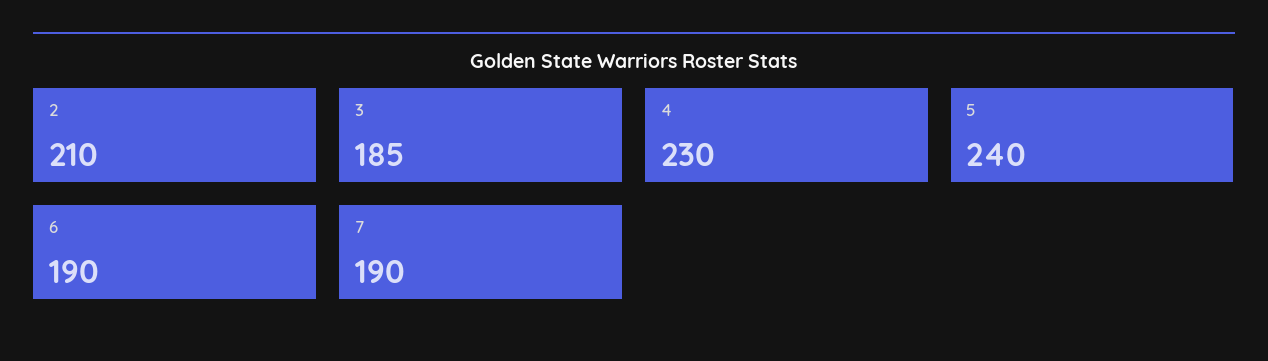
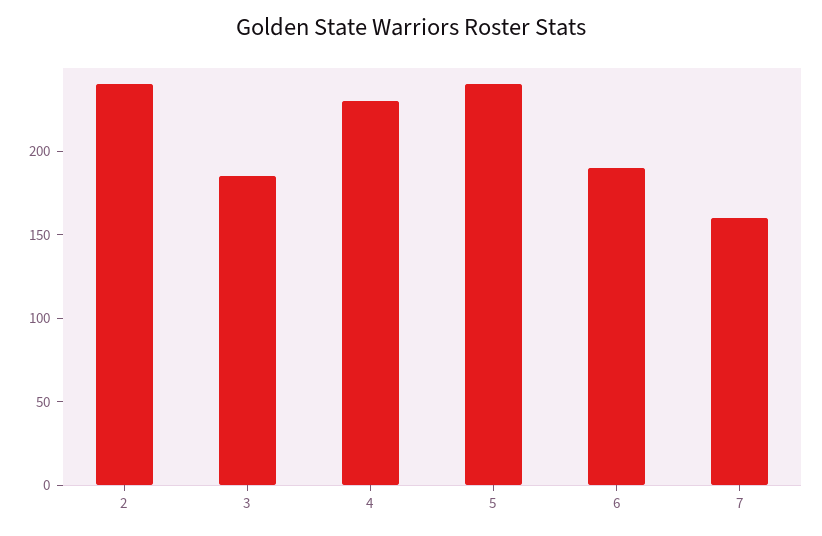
2: 210 -> 240
7: 190 -> 160

